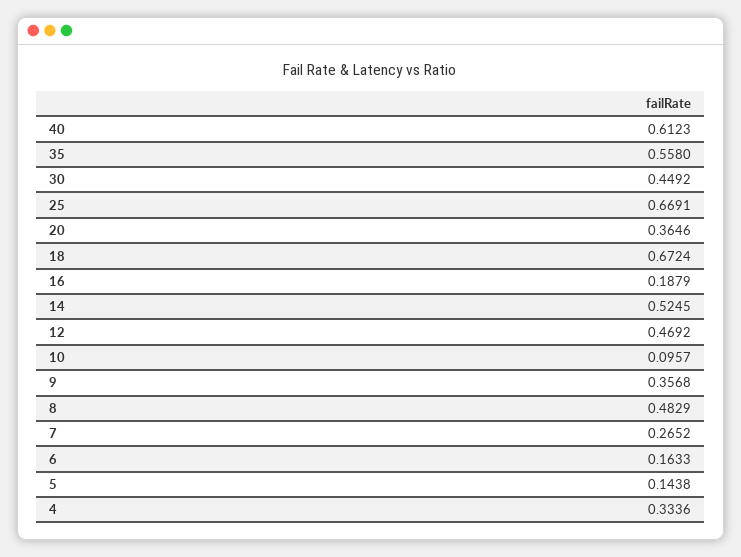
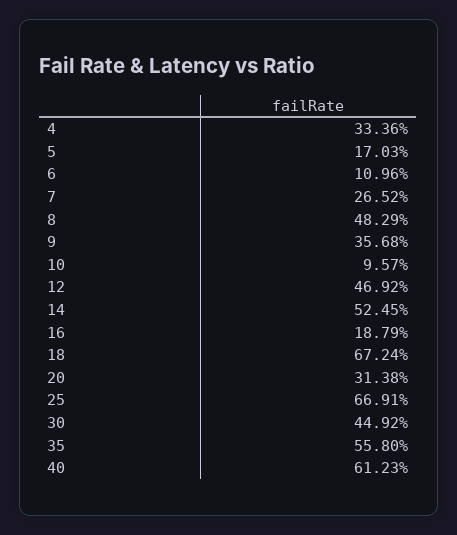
20: 0.3646 -> 0.3138
6: 0.1633 -> 0.1096
5: 0.1438 -> 0.1703

